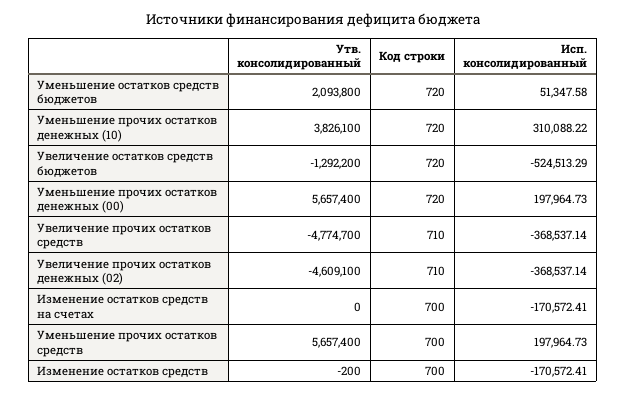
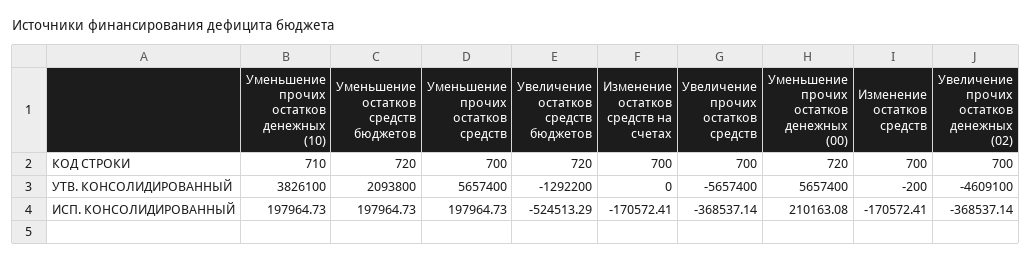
Исп. консолидированный, Уменьшение остатков средств бюджетов: 51347.58 -> 197964.73
Код строки, Уменьшение прочих остатков денежных (10): 720 -> 710
Исп. консолидированный, Уменьшение прочих остатков денежных (10): 310088.22 -> 197964.73
Исп. консолидированный, Уменьшение прочих остатков денежных (00): 197964.73 -> 210163.08
Утв. консолидированный, Увеличение прочих остатков средств: -4774700 -> -5657400
Код строки, Увеличение прочих остатков средств: 710 -> 700
Код строки, Увеличение прочих остатков денежных (02): 710 -> 700

